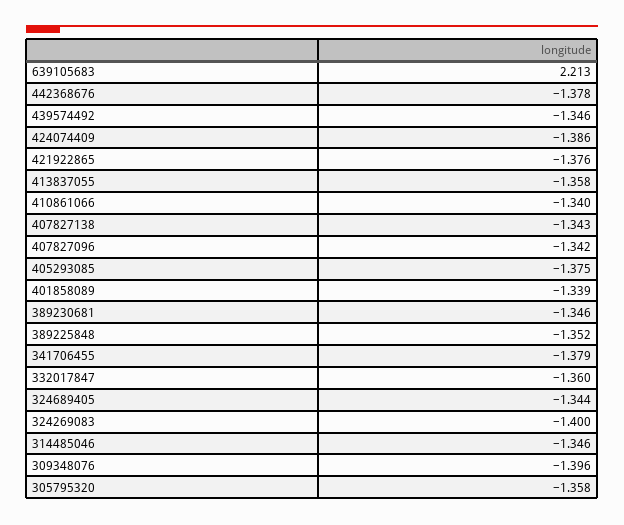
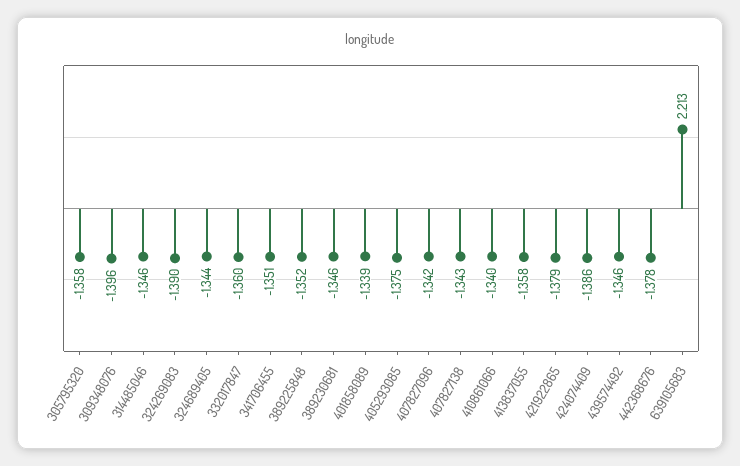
421922865: -1.376 -> -1.379
341706455: -1.379 -> -1.351
324269083: -1.4 -> -1.39

